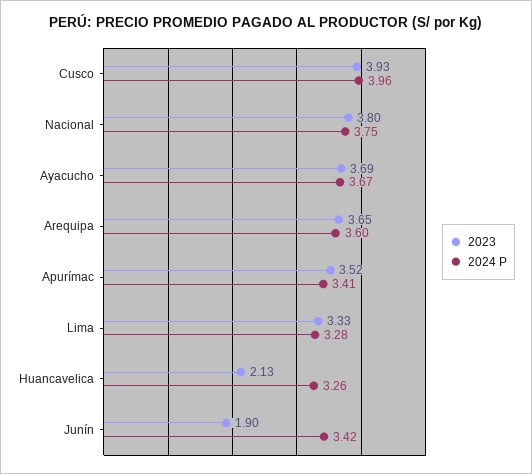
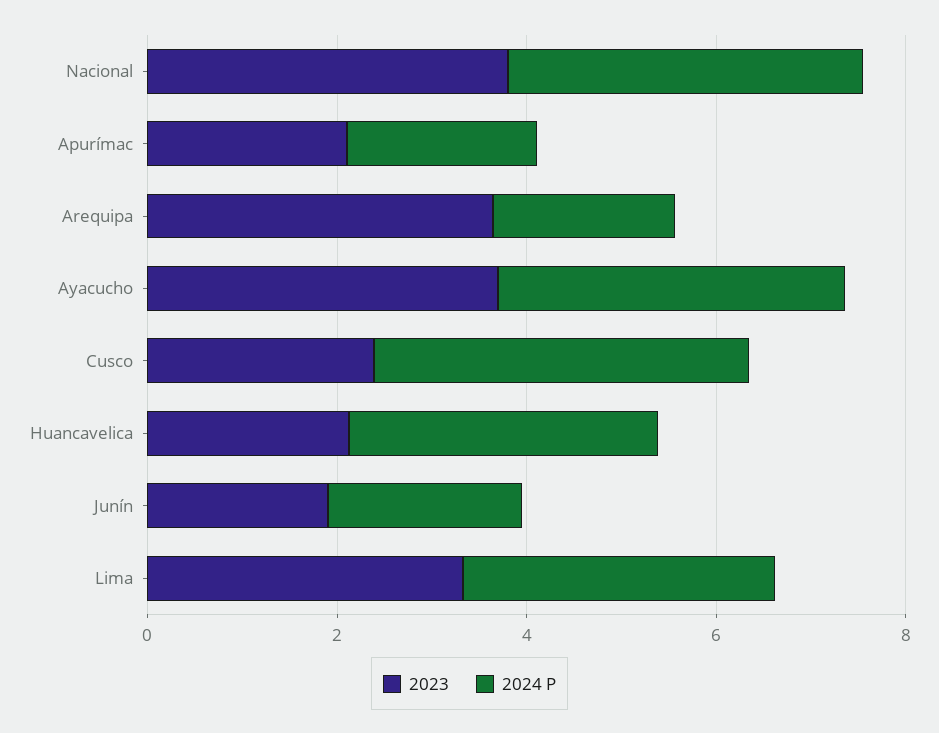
2023, Cusco: 3.93 -> 2.5
2024 P, Arequipa: 3.6 -> 2
2023, Apurímac: 3.52 -> 2
2024 P, Apurímac: 3.41 -> 2
2024 P, Junín: 3.42 -> 2

